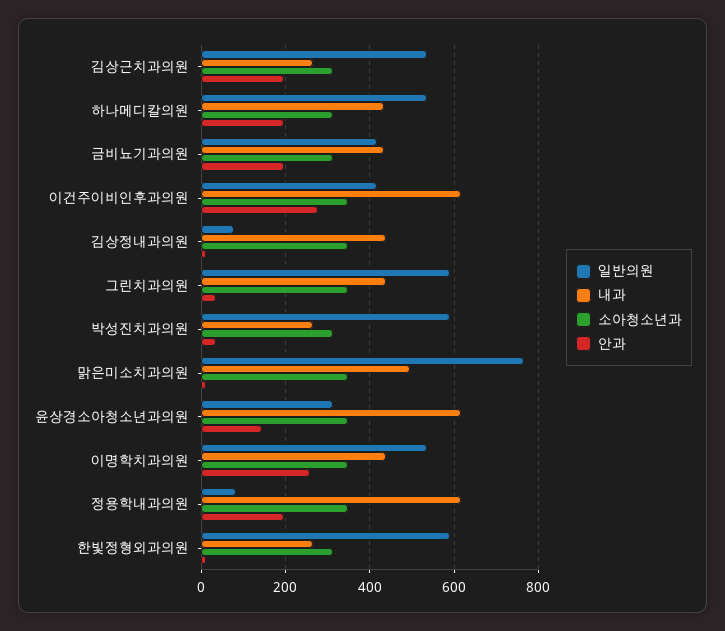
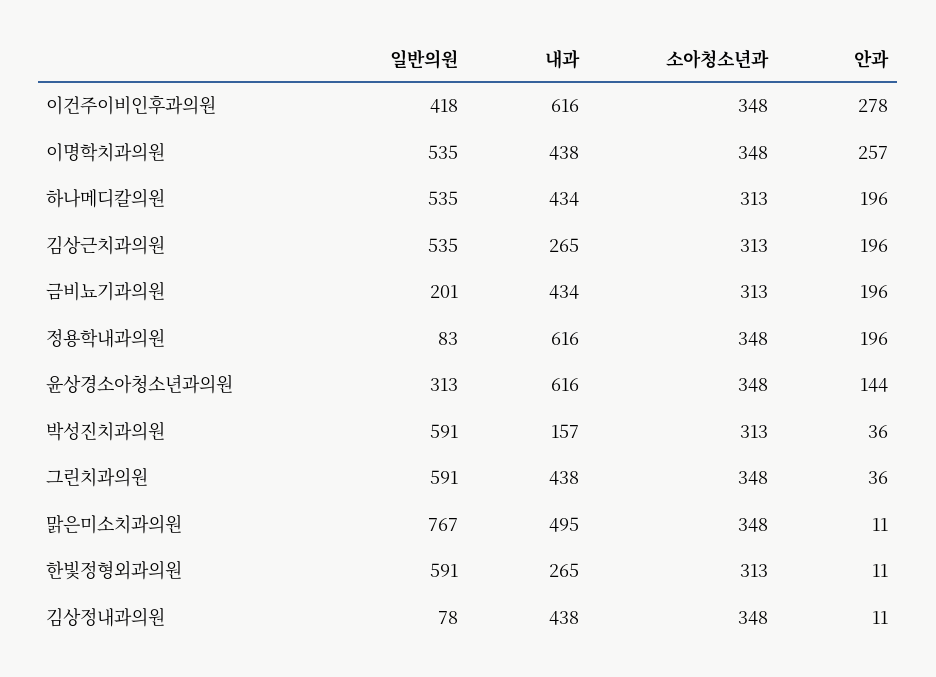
일반의원, 금비뇨기과의원: 420 -> 201
내과, 박성진치과의원: 260 -> 157

